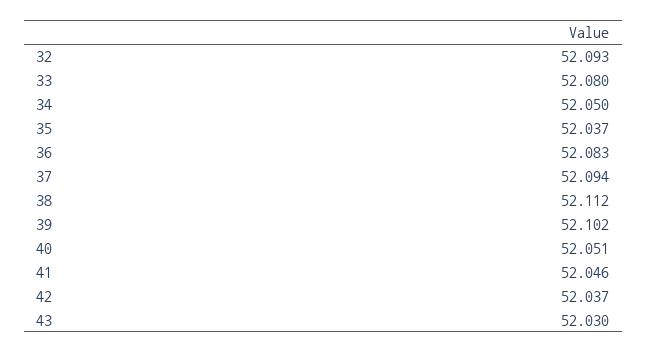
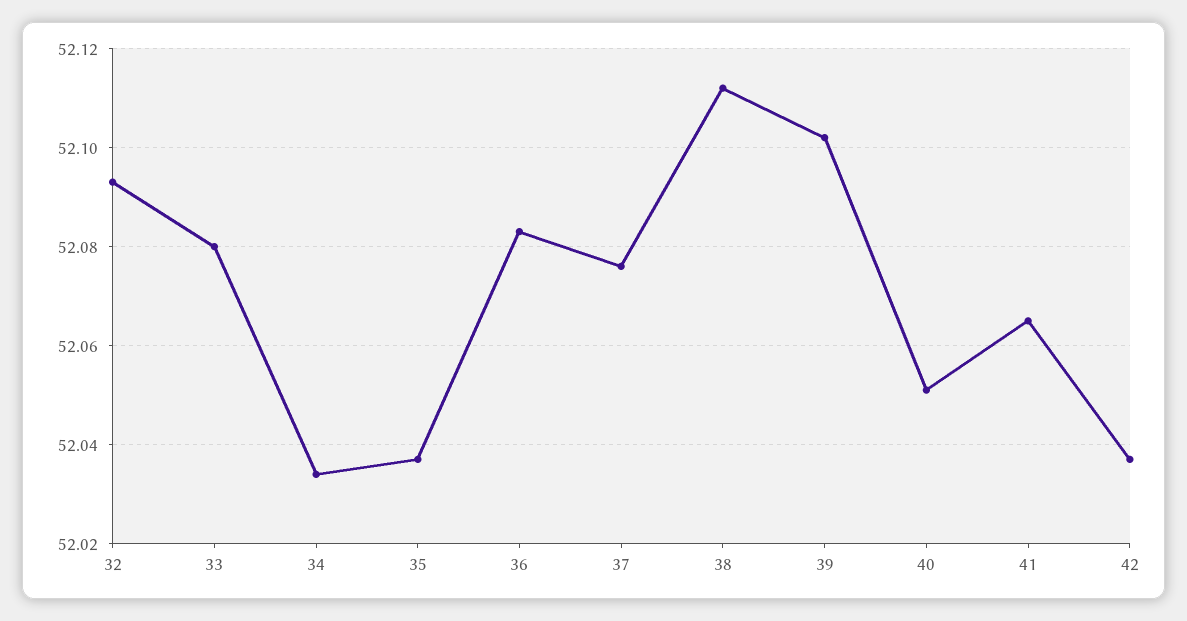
34: 52.05 -> 52.035
37: 52.094 -> 52.075
41: 52.046 -> 52.065
43: 52.03 -> none

